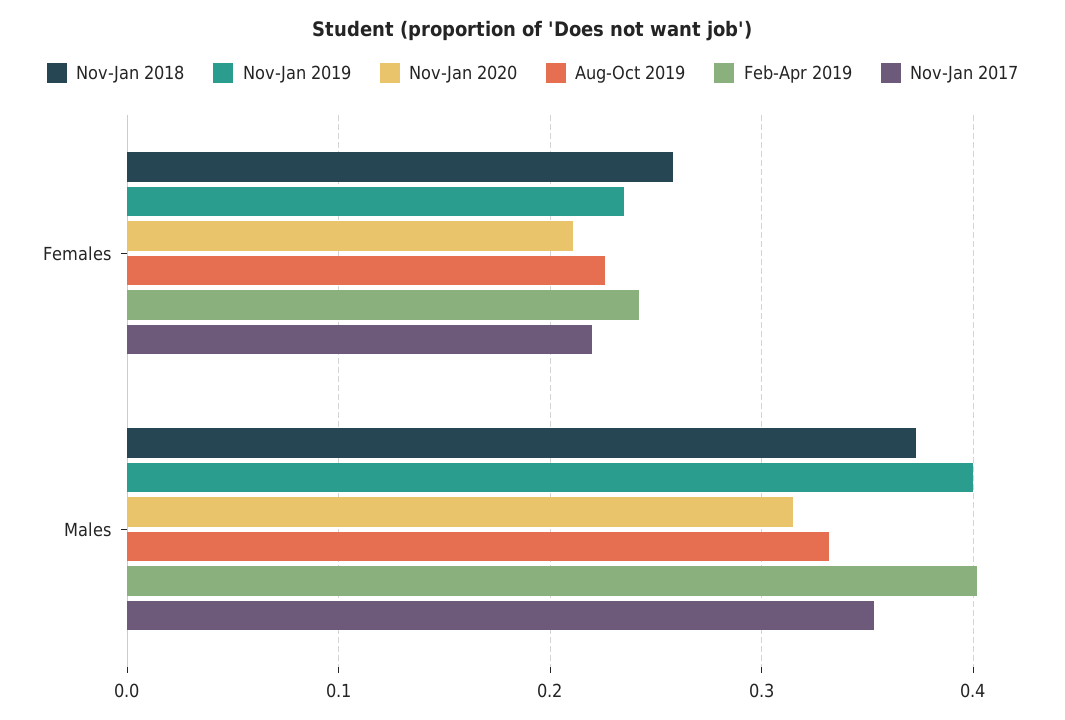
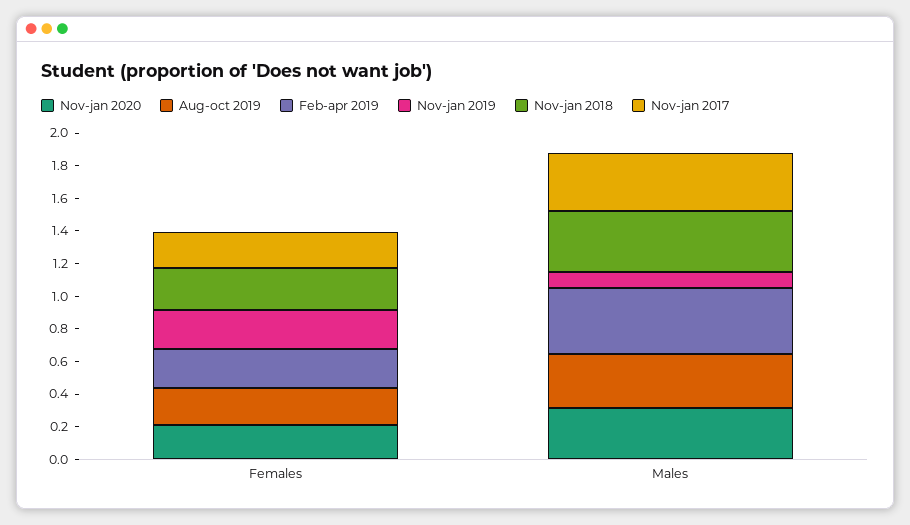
Nov-Jan 2019, Males: 0.4 -> 0.1

